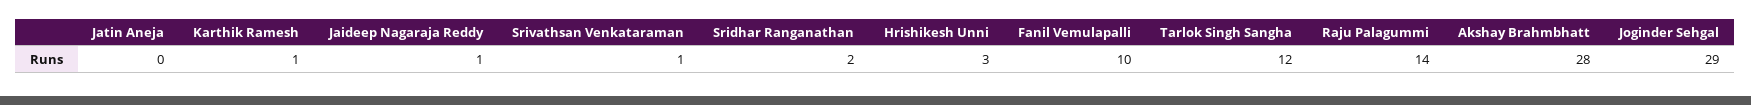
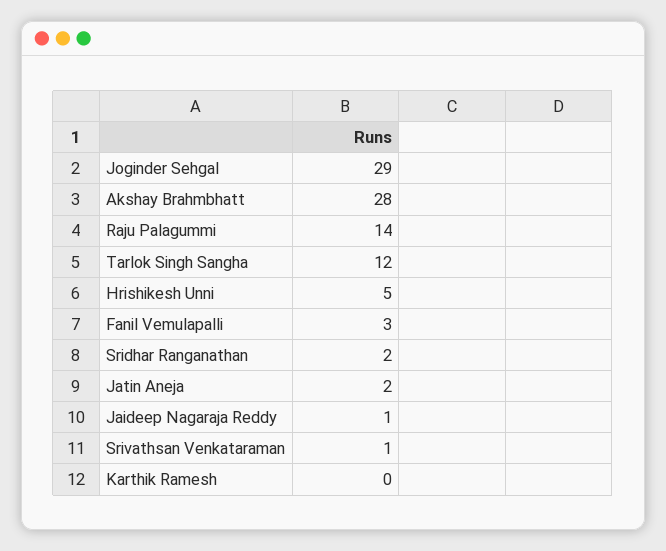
Jatin Aneja: 0 -> 2
Karthik Ramesh: 1 -> 0
Hrishikesh Unni: 3 -> 5
Fanil Vemulapalli: 10 -> 3

